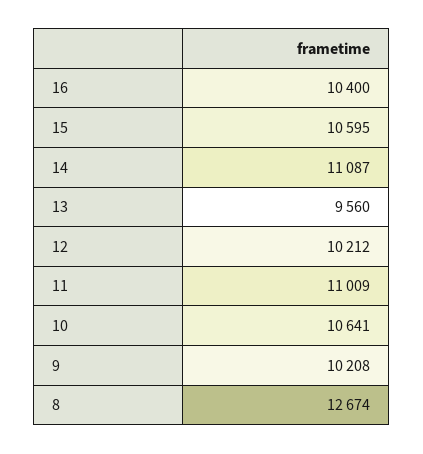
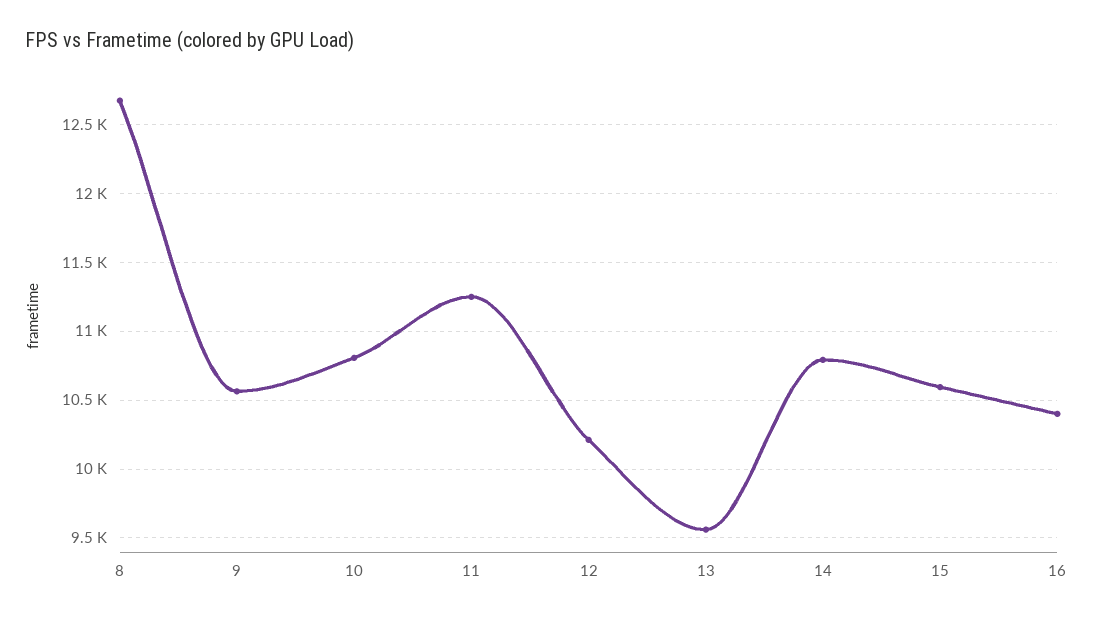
14: 11087 -> 10800
11: 11009 -> 11250
10: 10641 -> 10800
9: 10208 -> 10550

